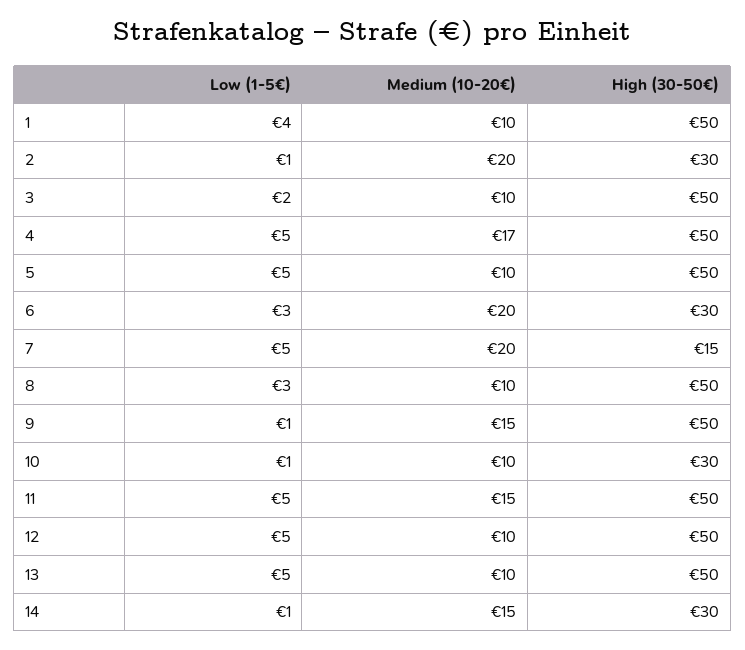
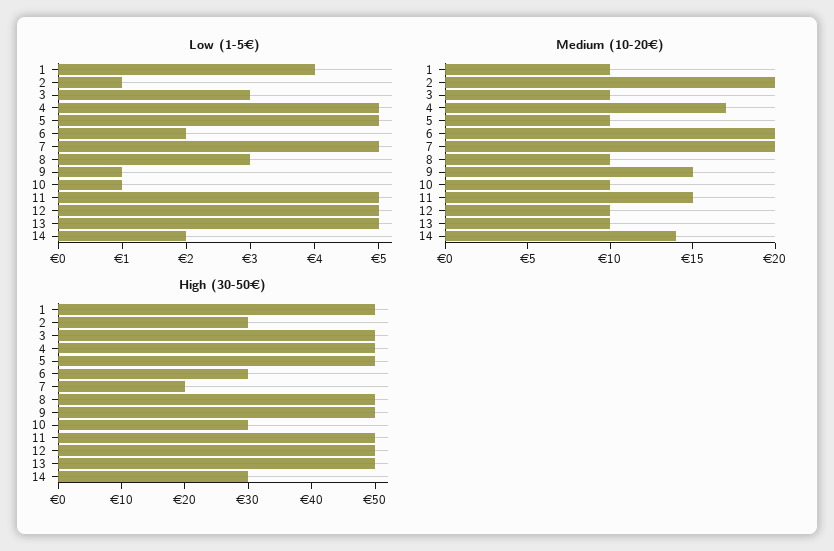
Low (1-5€), 3: 2 -> 3
Low (1-5€), 6: 3 -> 2
High (30-50€), 7: 15 -> 20
Low (1-5€), 14: 1 -> 2
Medium (10-20€), 14: 15 -> 14

